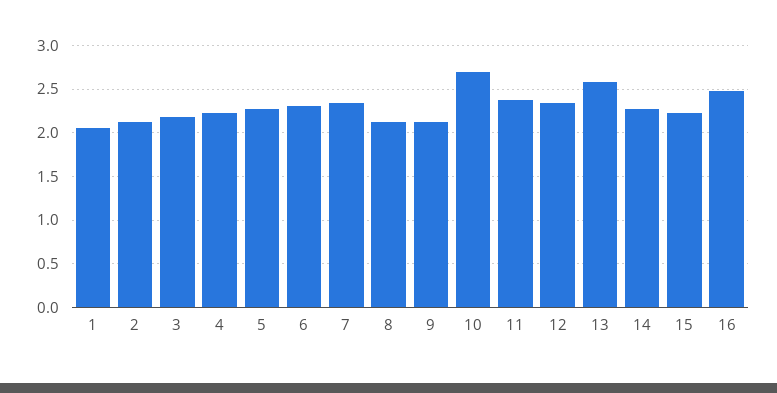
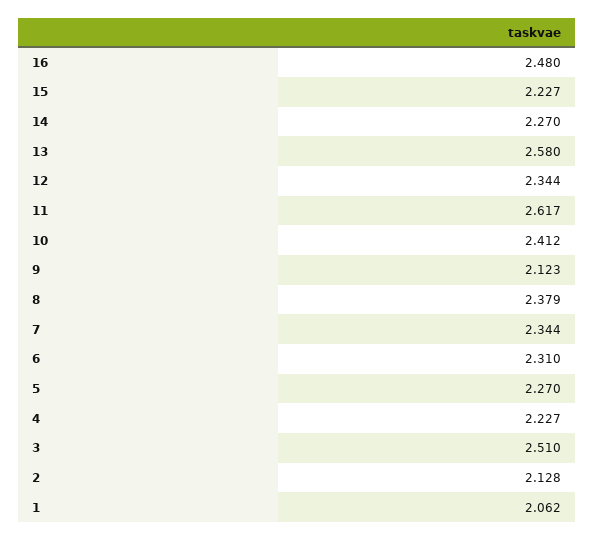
3: 2.2 -> 2.51
8: 2.1 -> 2.379
10: 2.7 -> 2.412
11: 2.4 -> 2.617

